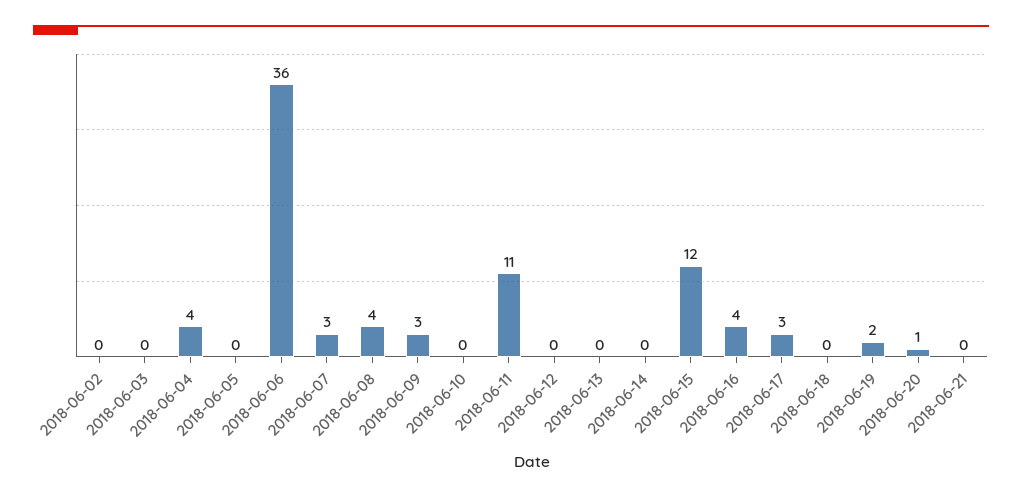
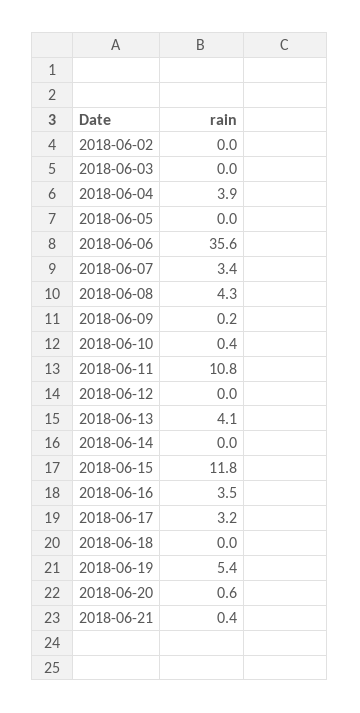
2018-06-09: 3 -> 0.2
2018-06-13: 0 -> 4.1
2018-06-19: 2 -> 5.4

